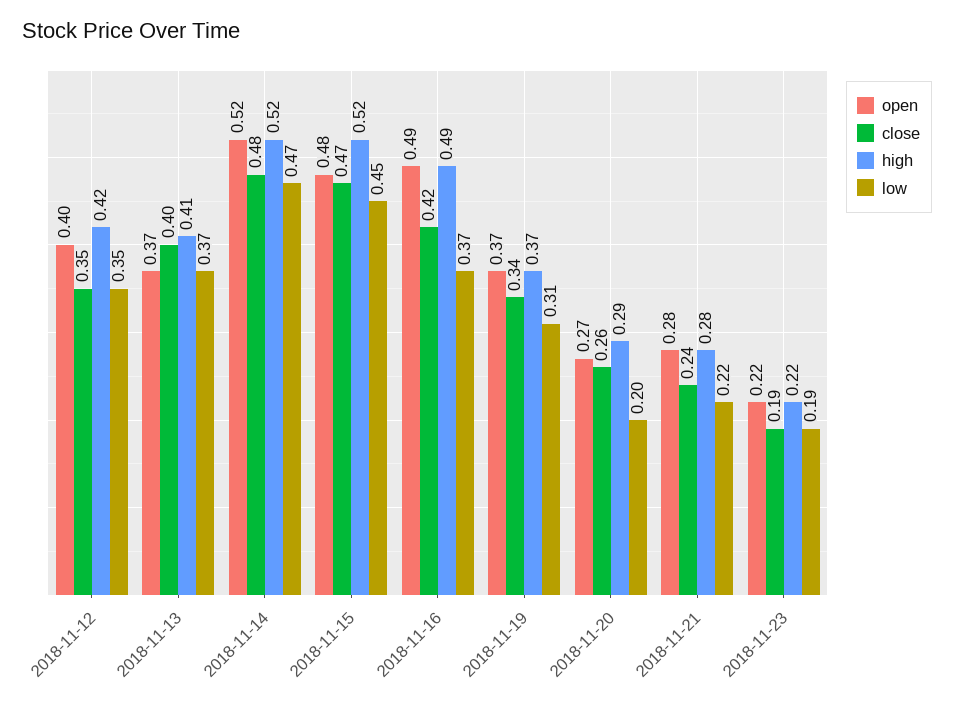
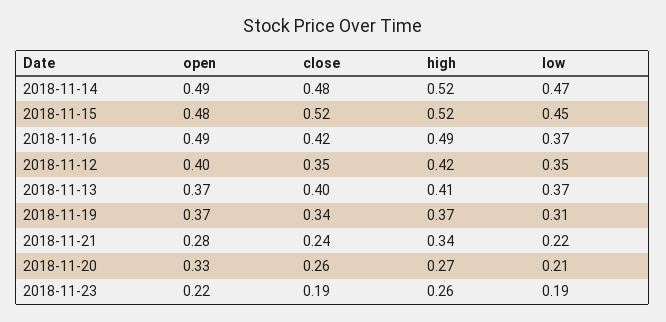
open, 2018-11-14: 0.52 -> 0.49
close, 2018-11-15: 0.47 -> 0.52
open, 2018-11-20: 0.27 -> 0.33
high, 2018-11-20: 0.29 -> 0.27
low, 2018-11-20: 0.2 -> 0.21
high, 2018-11-21: 0.28 -> 0.34
high, 2018-11-23: 0.22 -> 0.26

